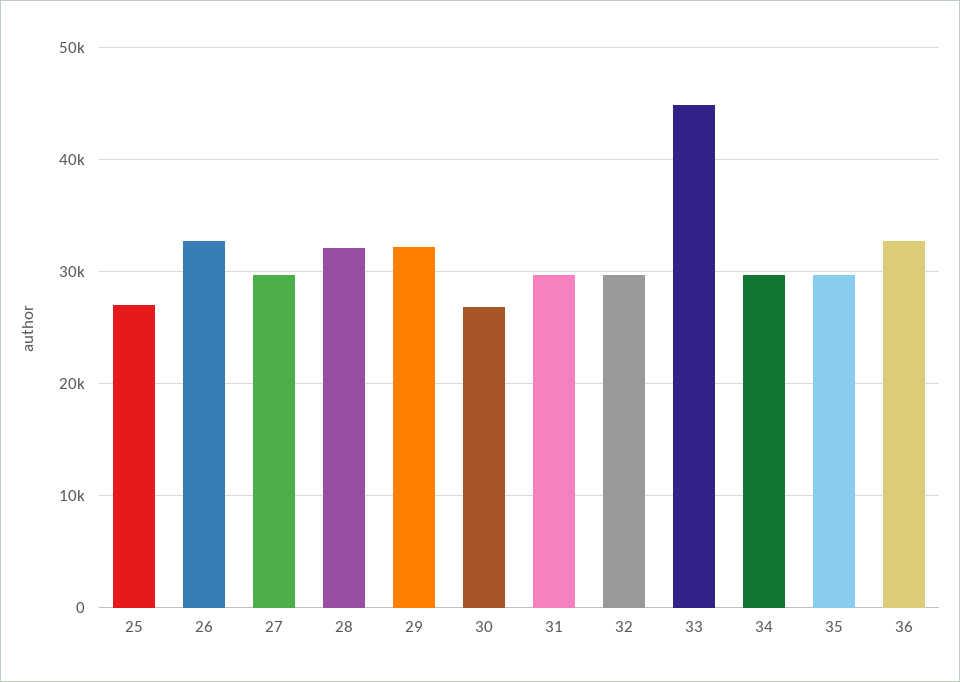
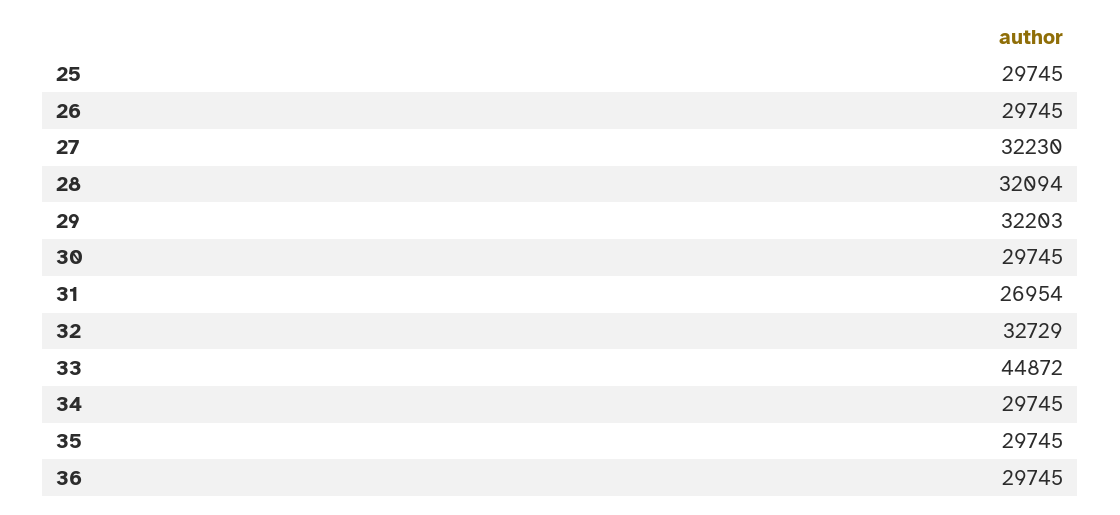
25: 27000 -> 29745
26: 33000 -> 29745
27: 30000 -> 32230
30: 27000 -> 29745
31: 30000 -> 26954
32: 30000 -> 32729
36: 33000 -> 29745

